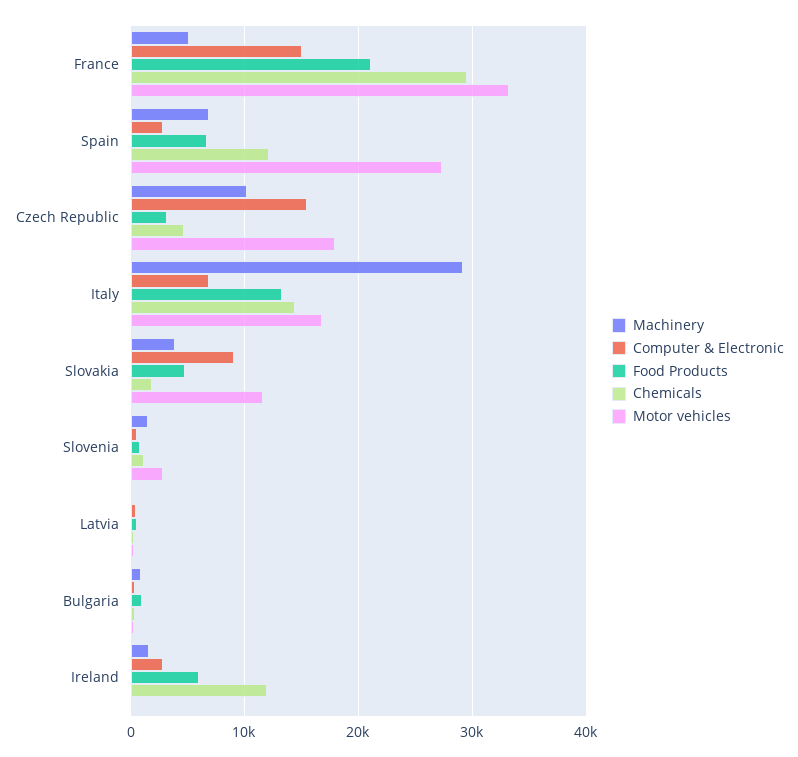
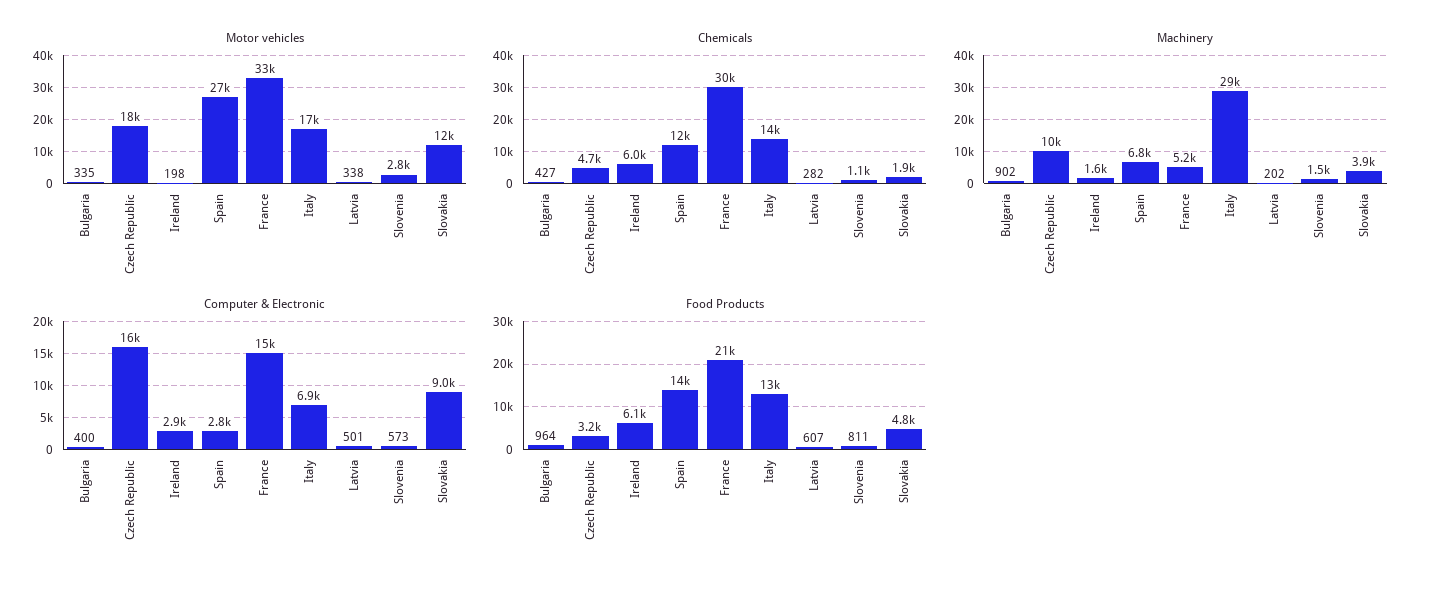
Food Products, Spain: 7000 -> 14000
Chemicals, Ireland: 12000 -> 6000

